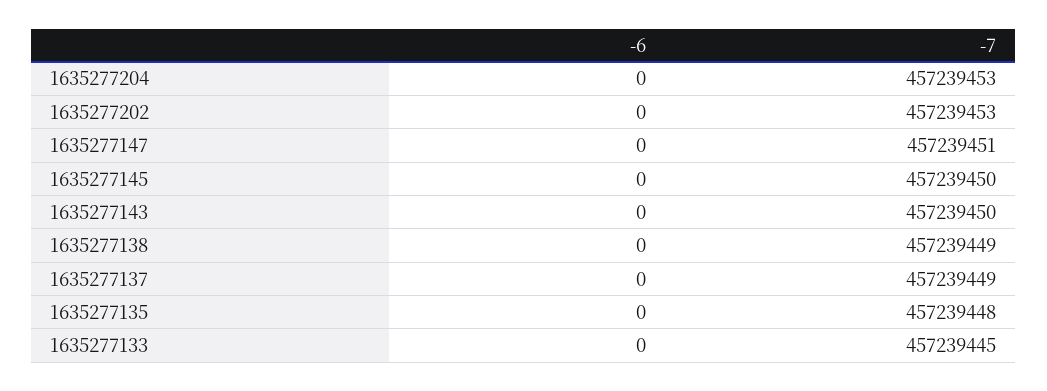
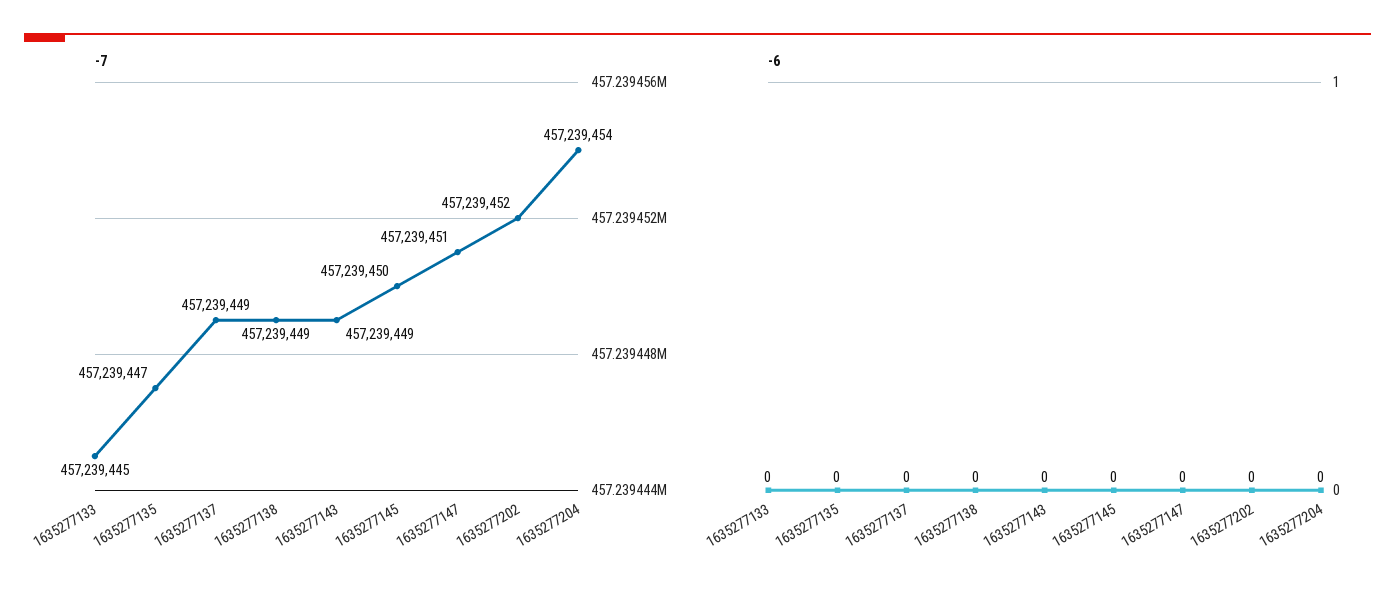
-7, 1635277204: 457239453 -> 457239454
-7, 1635277202: 457239453 -> 457239452
-7, 1635277143: 457239450 -> 457239449
-7, 1635277135: 457239448 -> 457239447

